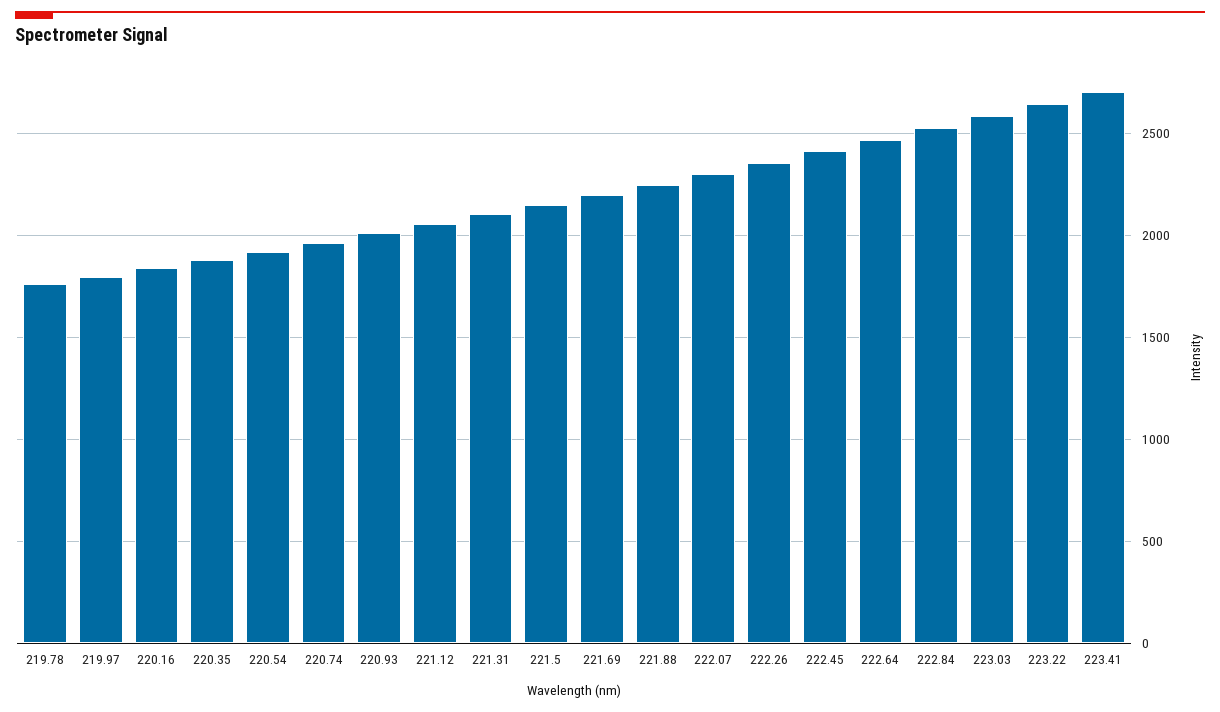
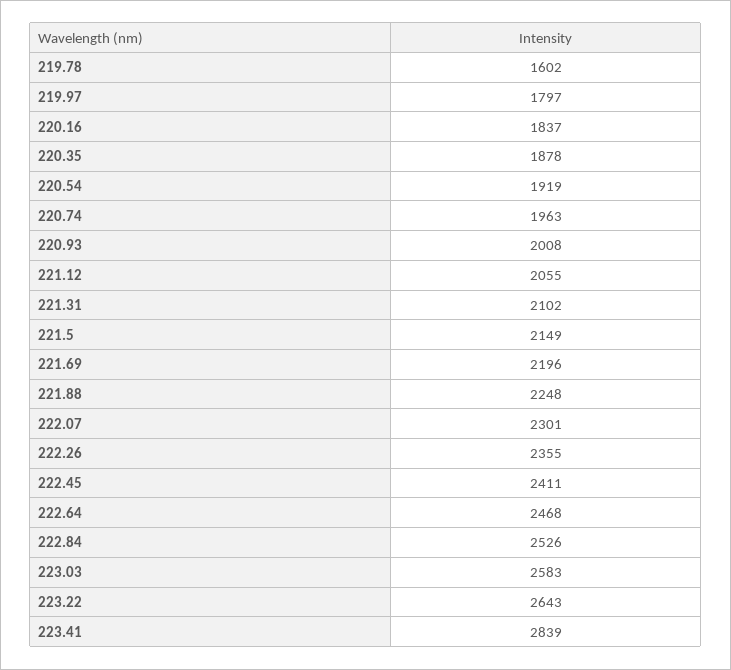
219.78: 1750 -> 1602
223.41: 2700 -> 2839

